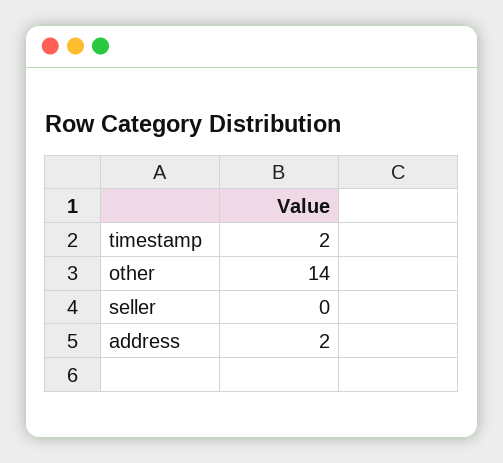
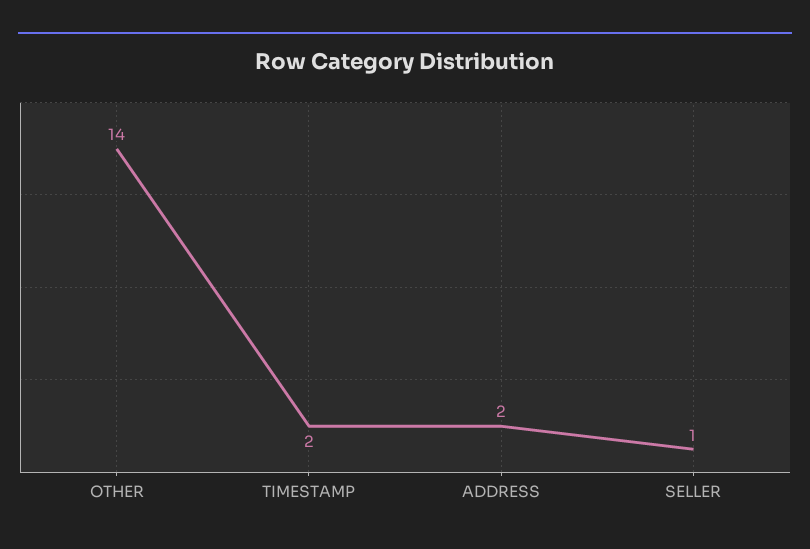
seller: 0 -> 1

